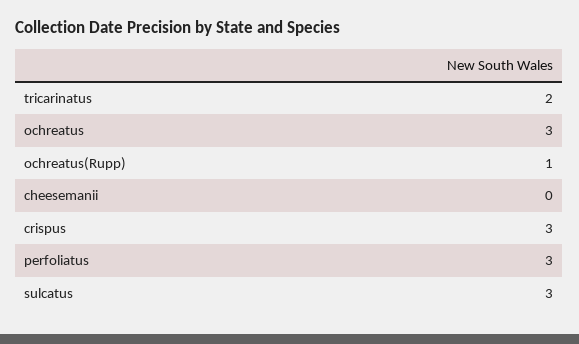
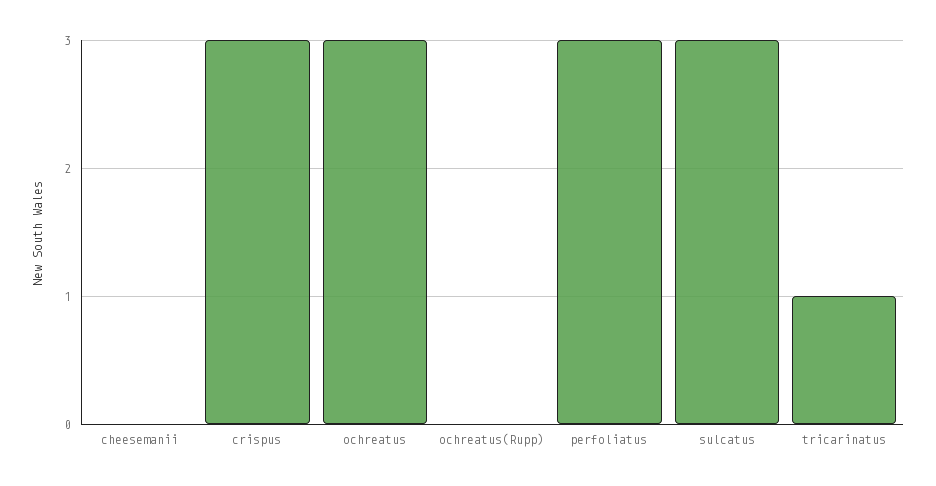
tricarinatus: 2 -> 1
ochreatus(Rupp): 1 -> 0

